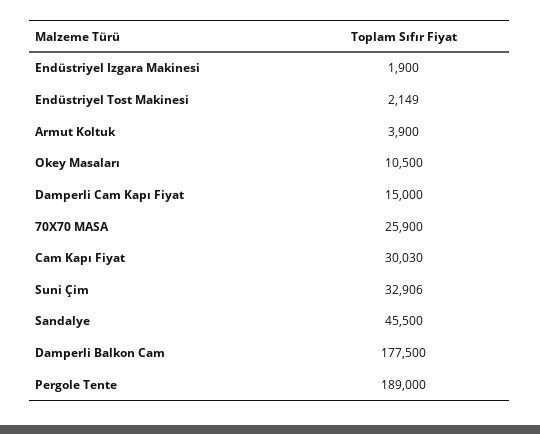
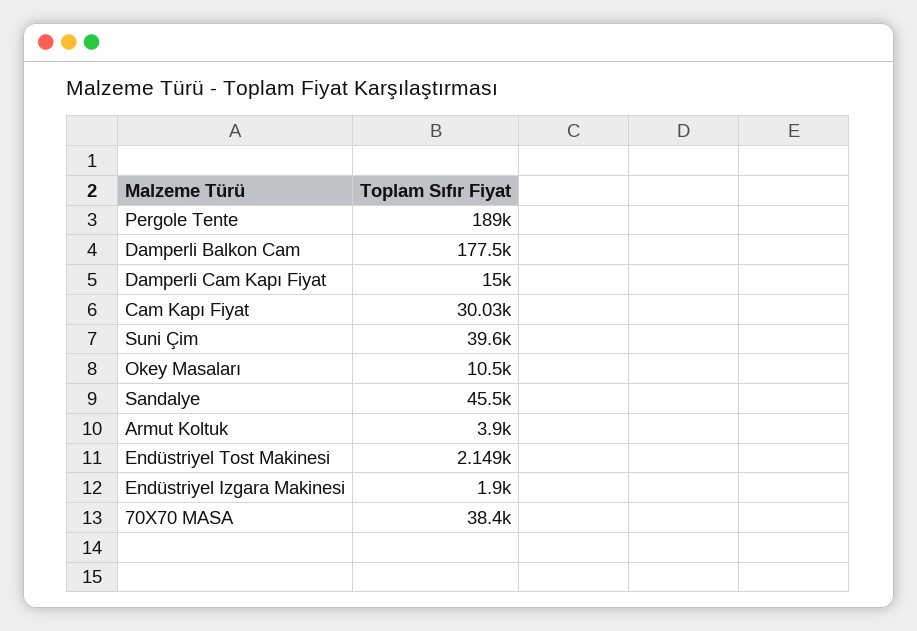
70X70 MASA: 25900 -> 38400
Suni Çim: 32906 -> 39600

